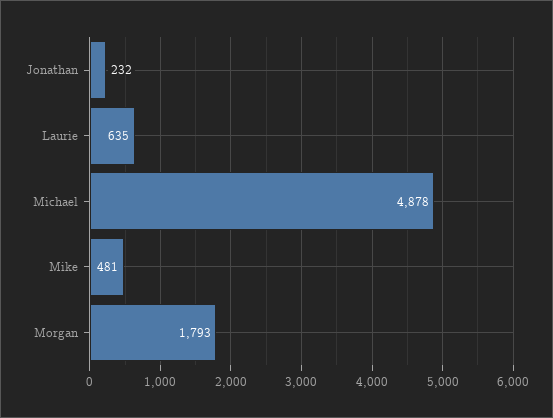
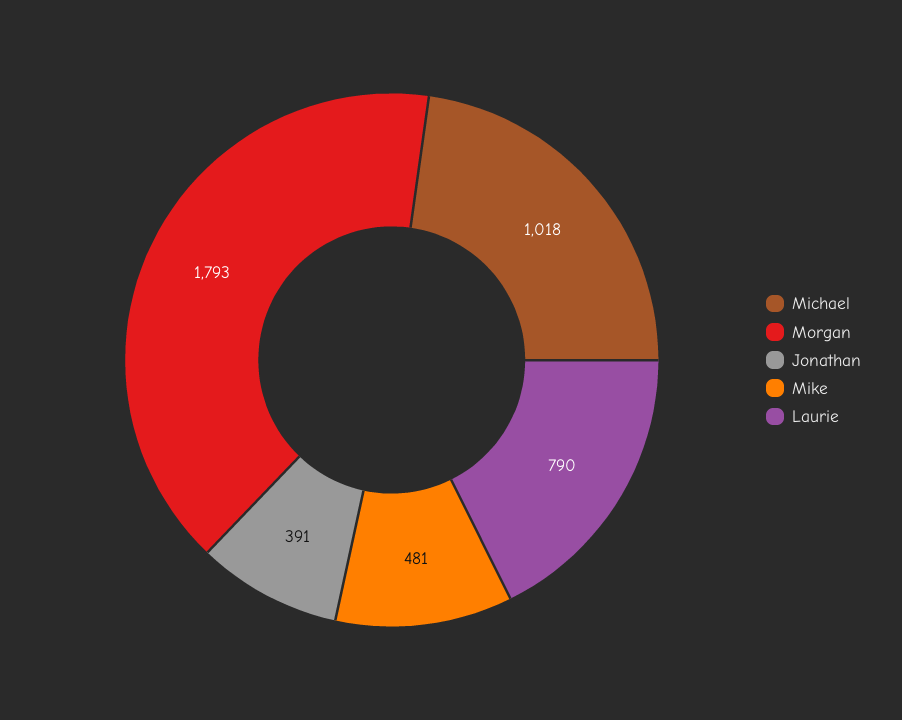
Jonathan: 232 -> 391
Laurie: 635 -> 790
Michael: 4878 -> 1018

